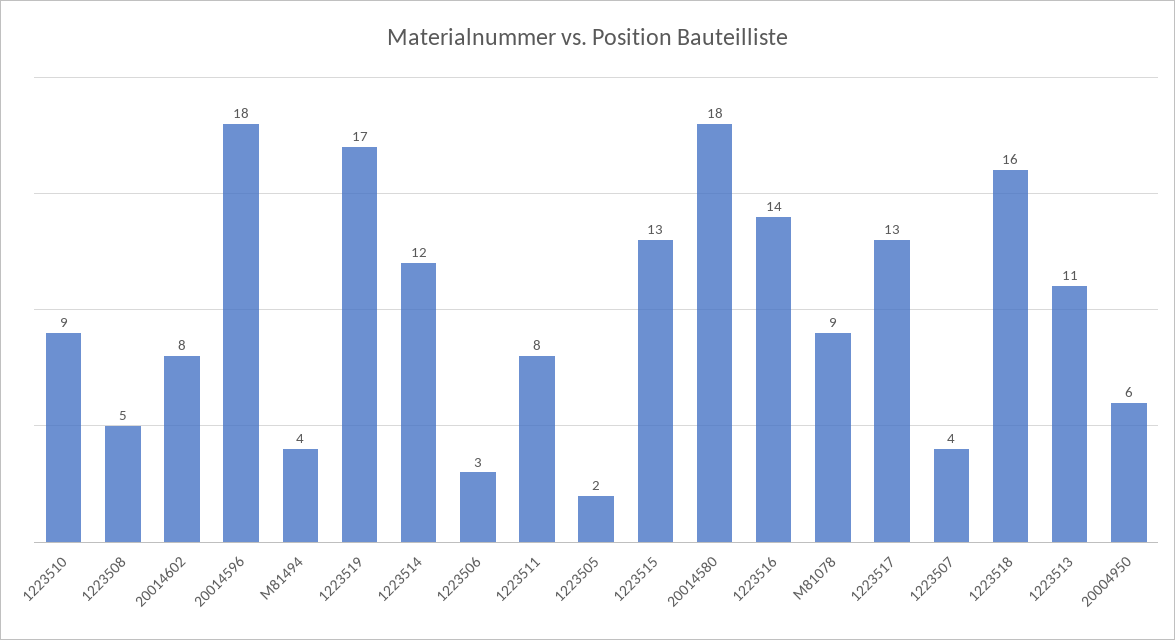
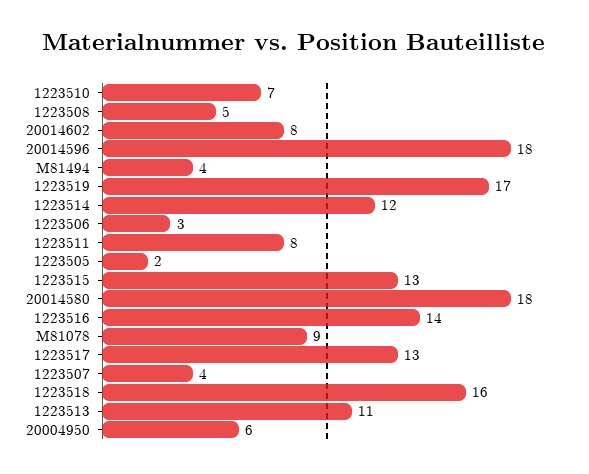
1223510: 9 -> 7

